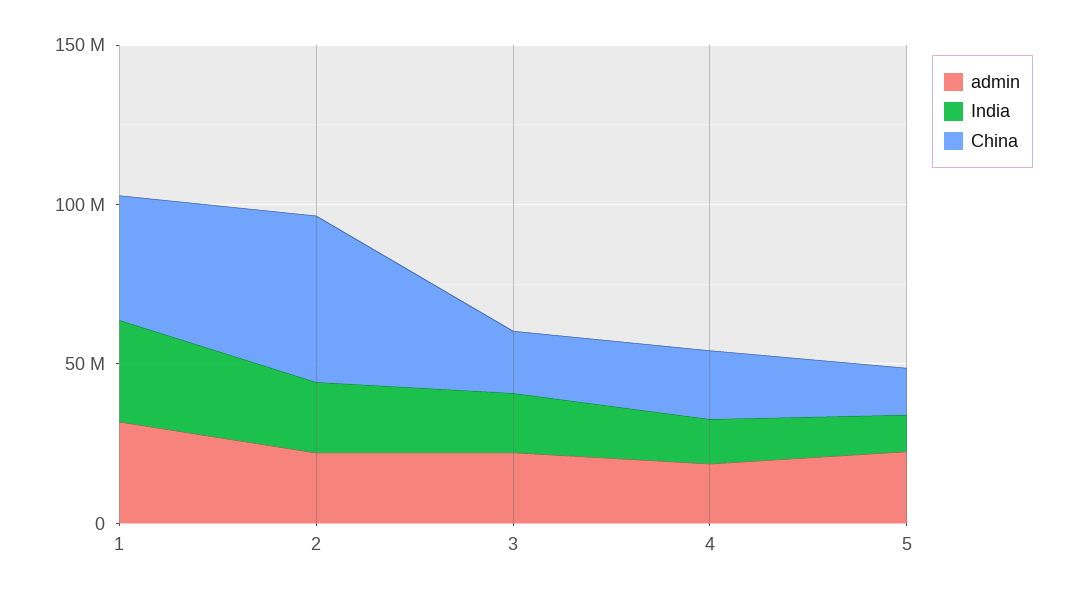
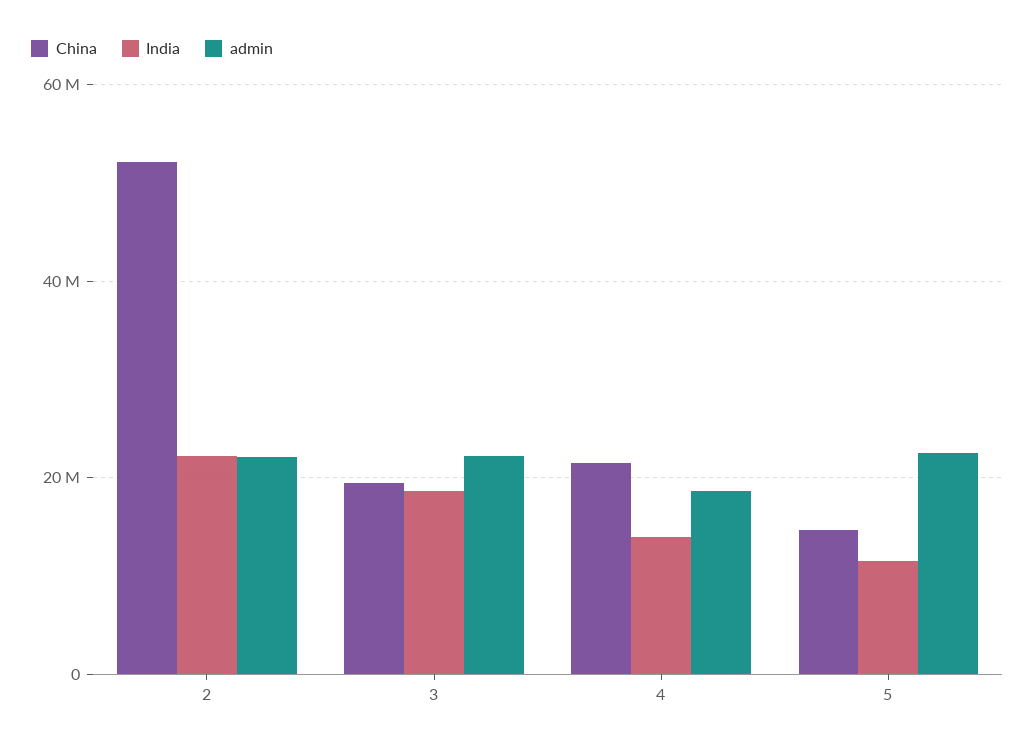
admin, 1: 30000000 -> none
India, 1: 30000000 -> none
China, 1: 40000000 -> none

